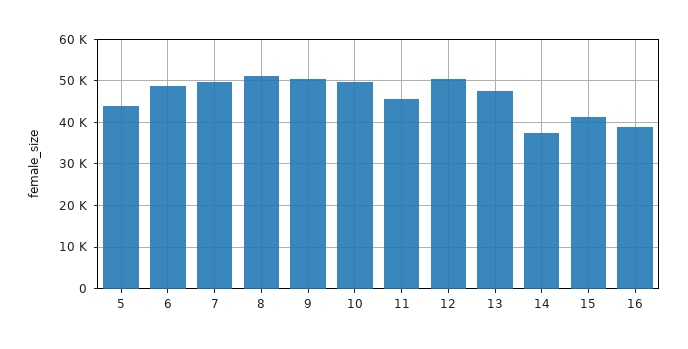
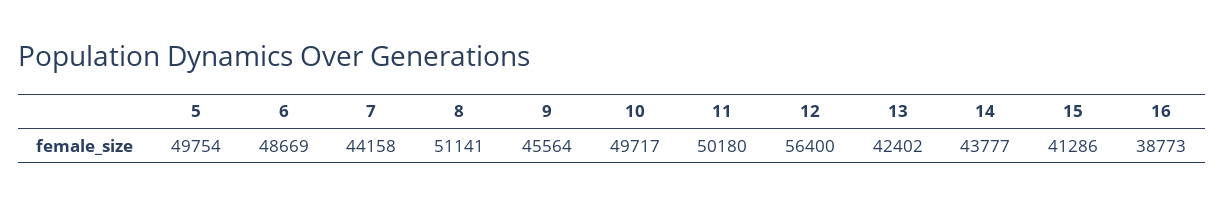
5: 44000 -> 49754
7: 50000 -> 44158
9: 50000 -> 45564
11: 46000 -> 50180
12: 50000 -> 56400
13: 48000 -> 42402
14: 38000 -> 43777

